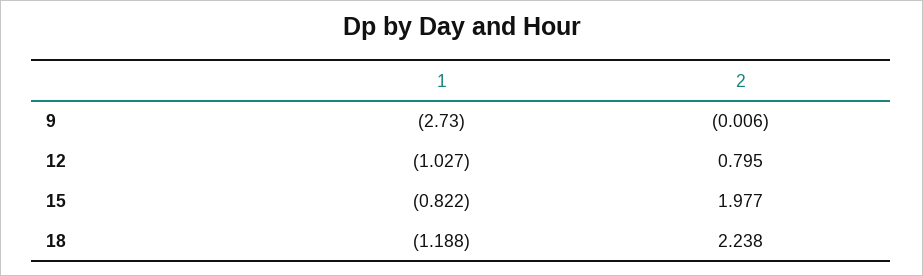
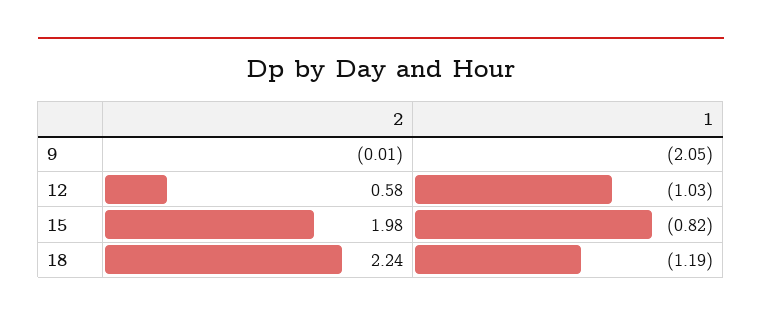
1, 9: -2.73 -> -2.05
2, 12: 0.795 -> 0.58

